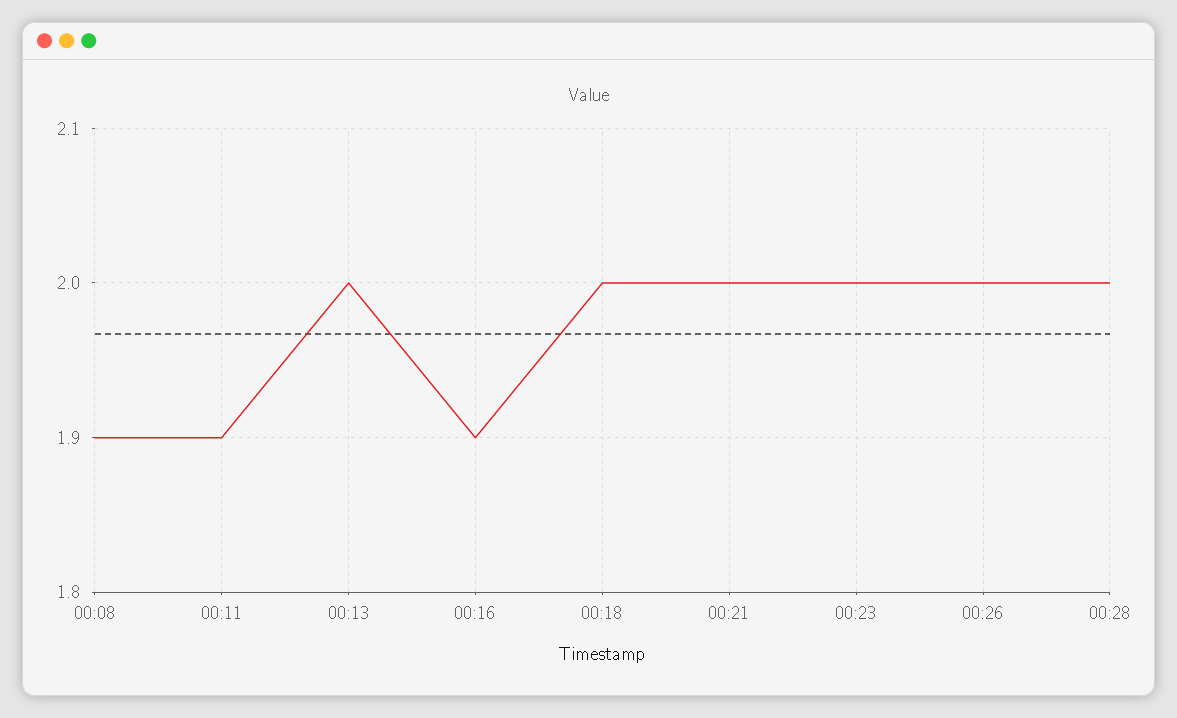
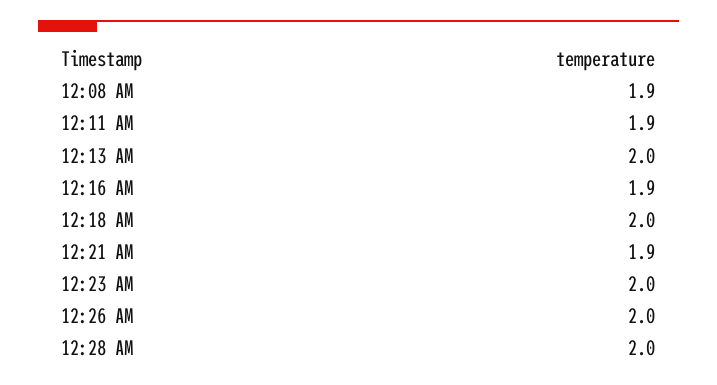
00:21: 2 -> 1.9

